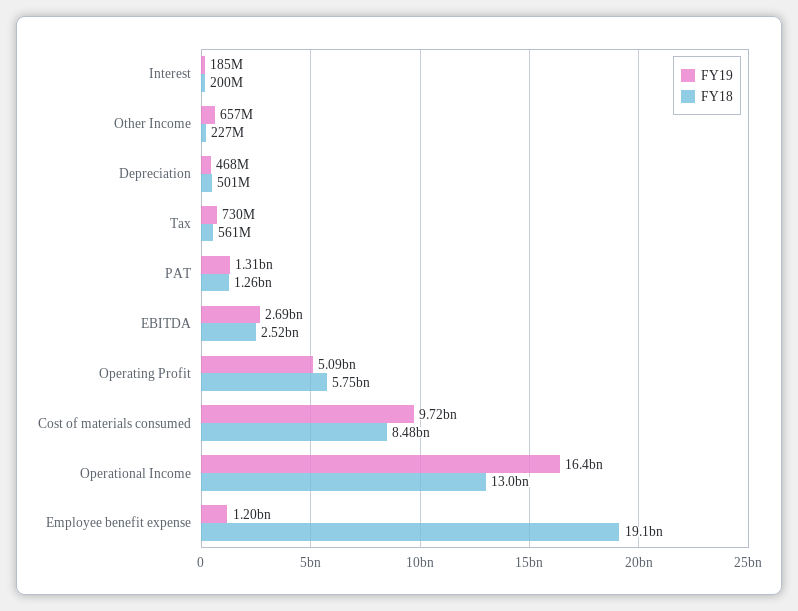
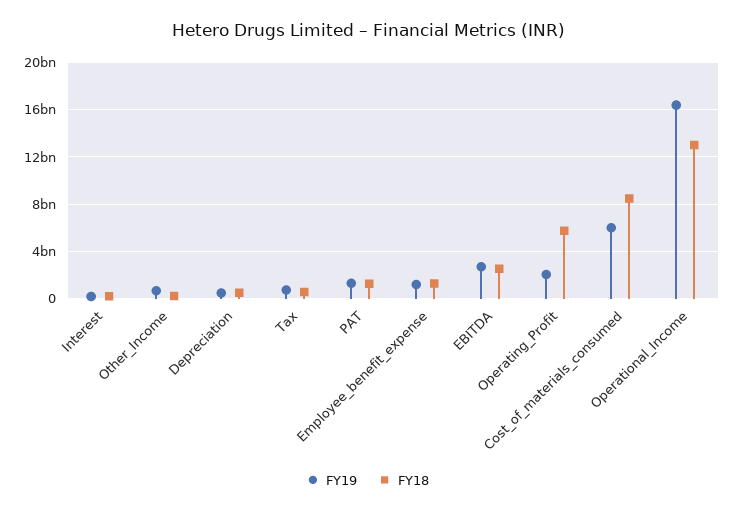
FY19, Operating Profit: 5090000000 -> 2000000000
FY19, Cost of materials consumed: 9720000000 -> 6000000000
FY18, Employee benefit expense: 19100000000 -> 1000000000

